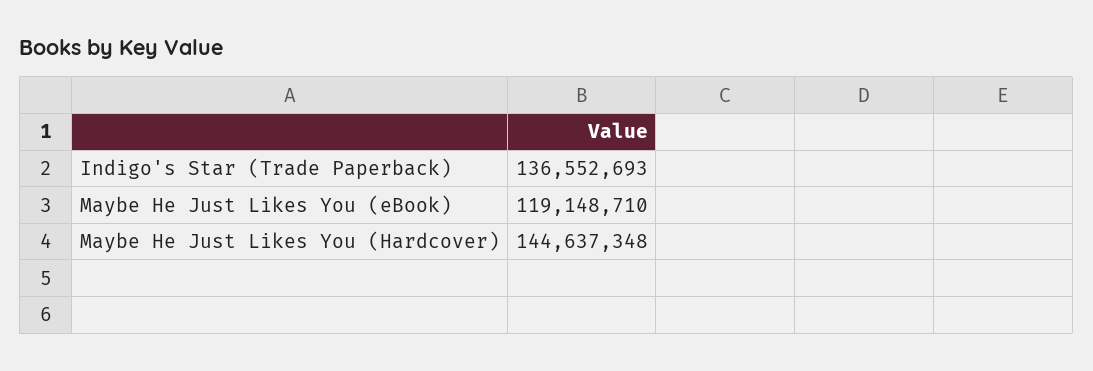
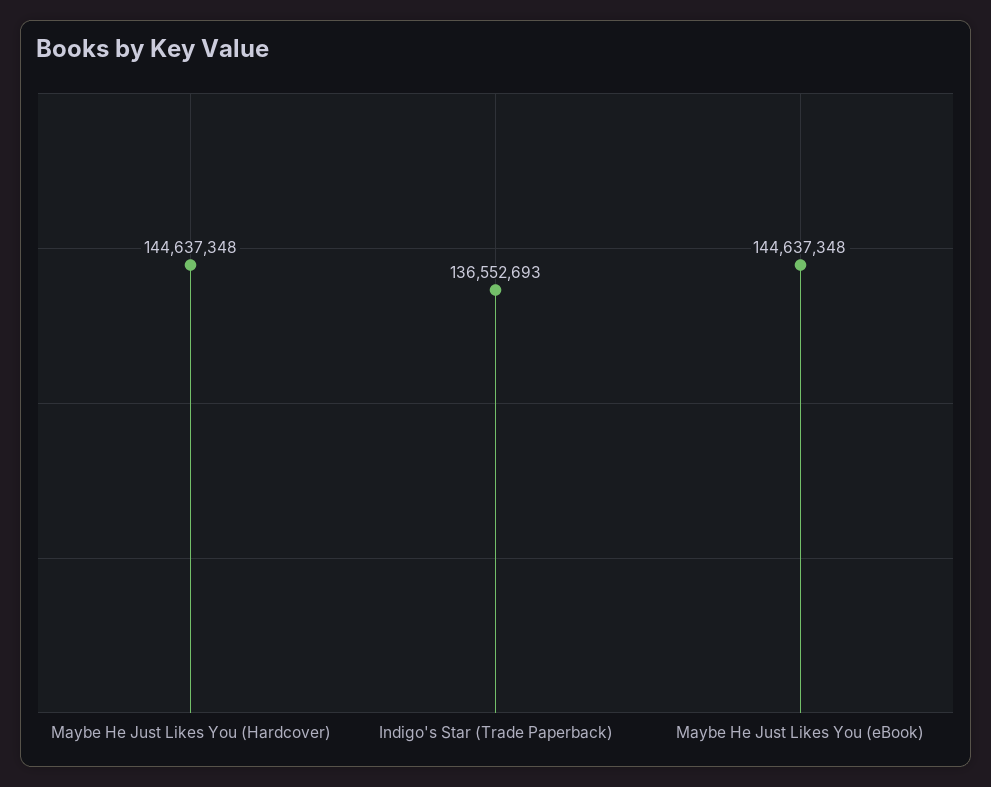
Maybe He Just Likes You (eBook): 119148710 -> 144637348

